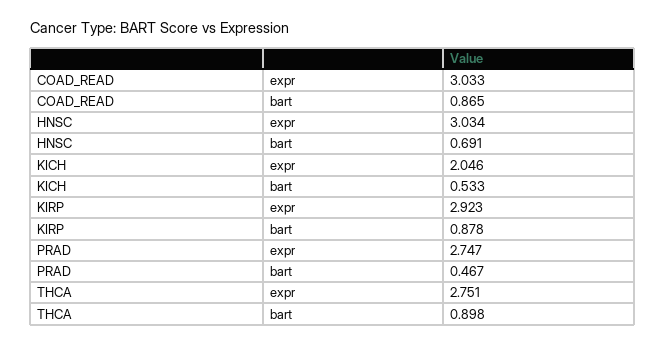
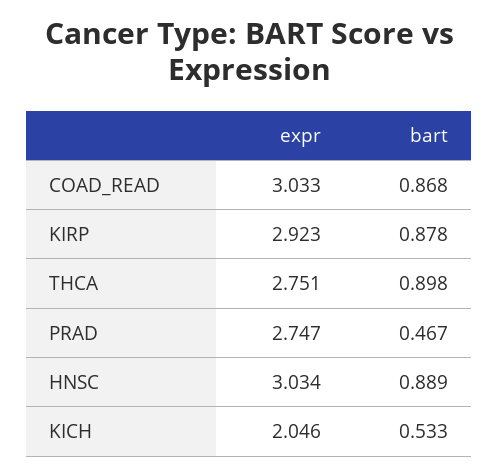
COAD_READ, bart: 0.865 -> 0.868
HNSC, bart: 0.691 -> 0.889

